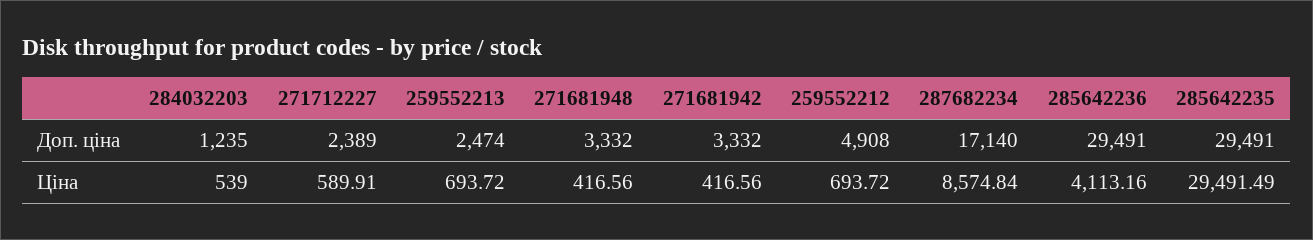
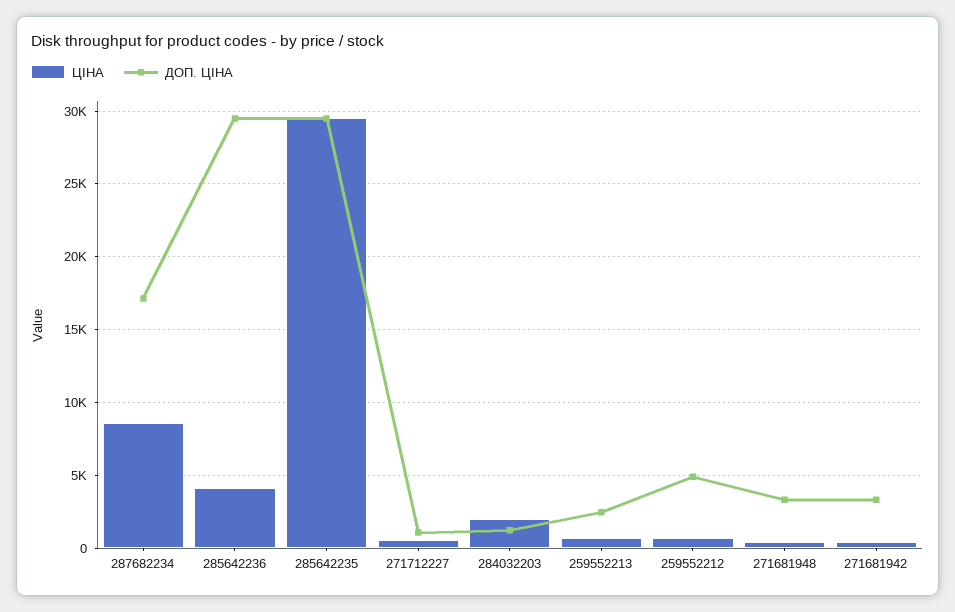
Доп. ціна, 271712227: 2389 -> 1000
Ціна, 284032203: 539 -> 2000

